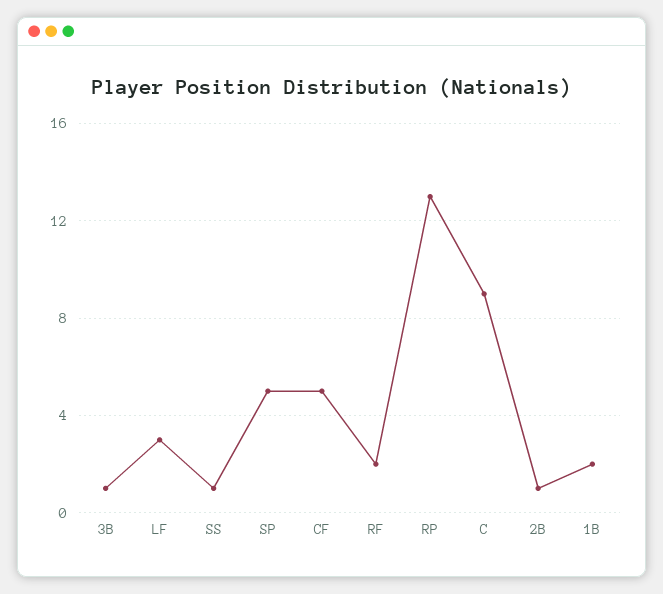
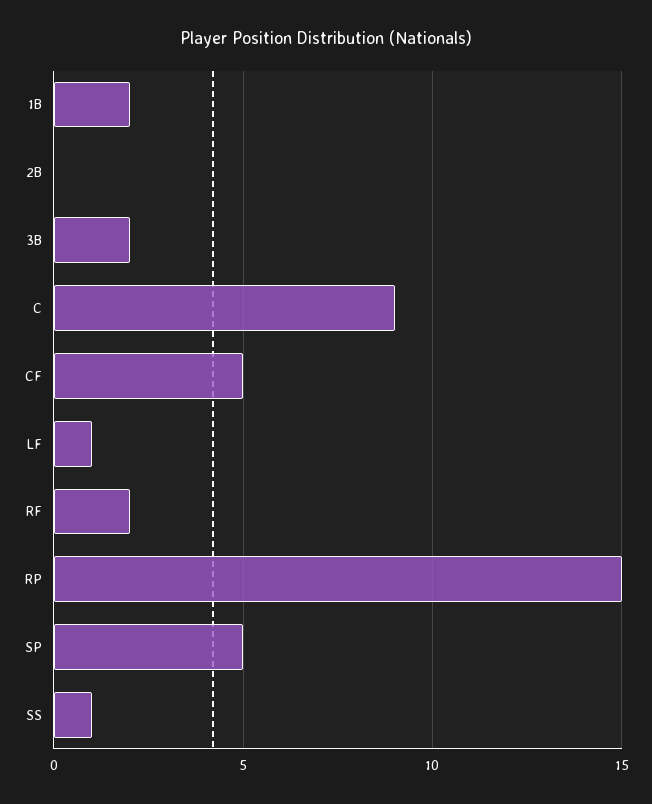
3B: 1 -> 2
LF: 3 -> 1
RP: 13 -> 15
2B: 1 -> 0

